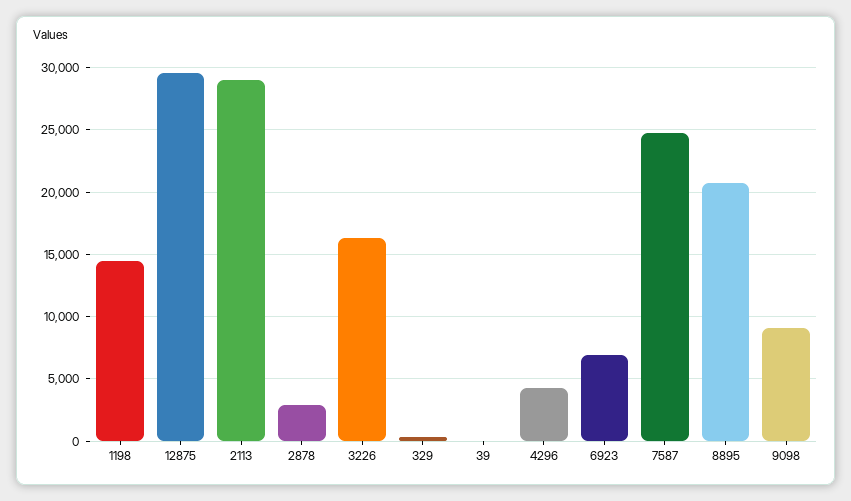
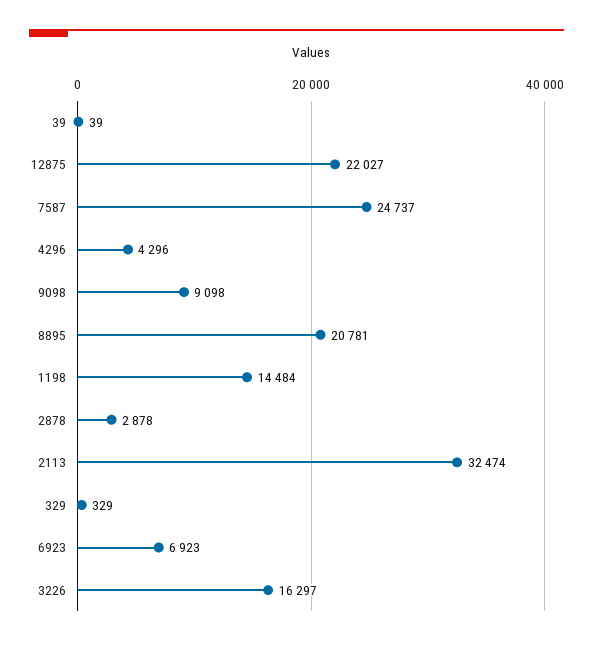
12875: 29500 -> 22027
2113: 29000 -> 32474

